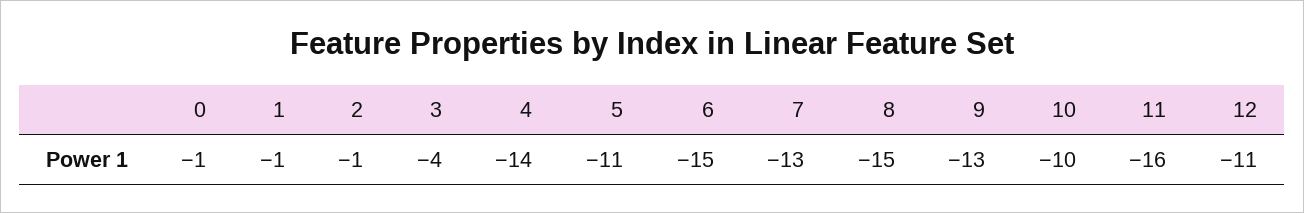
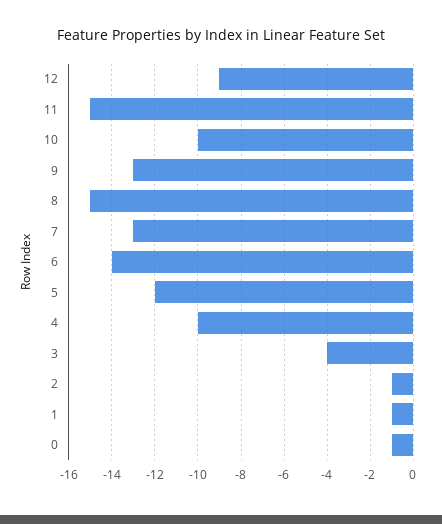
4: -14 -> -10
5: -11 -> -12
6: -15 -> -14
11: -16 -> -15
12: -11 -> -9

